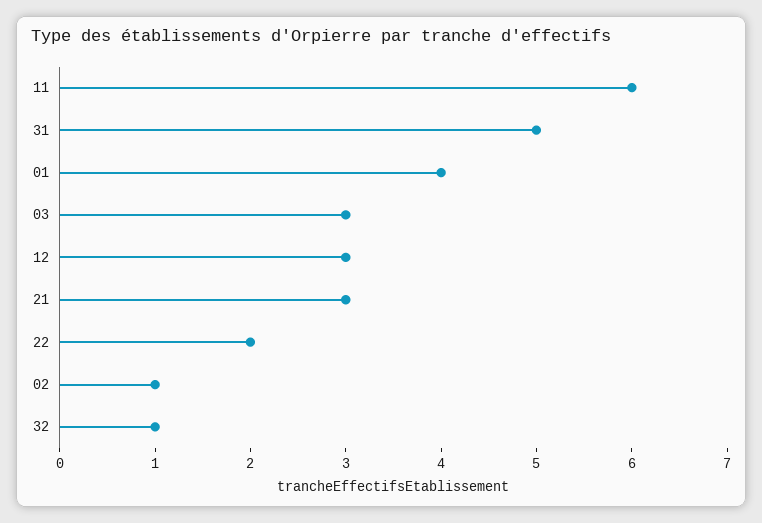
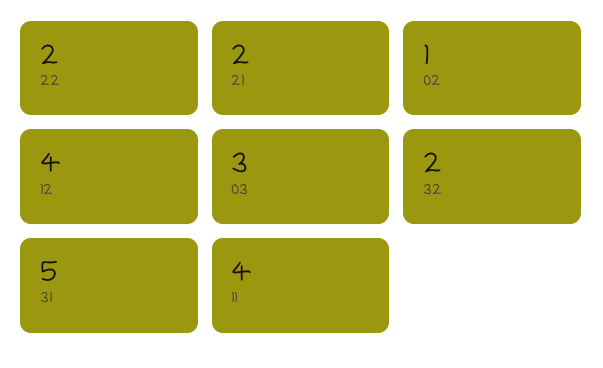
11: 6 -> 4
01: 4 -> none
12: 3 -> 4
21: 3 -> 2
32: 1 -> 2

